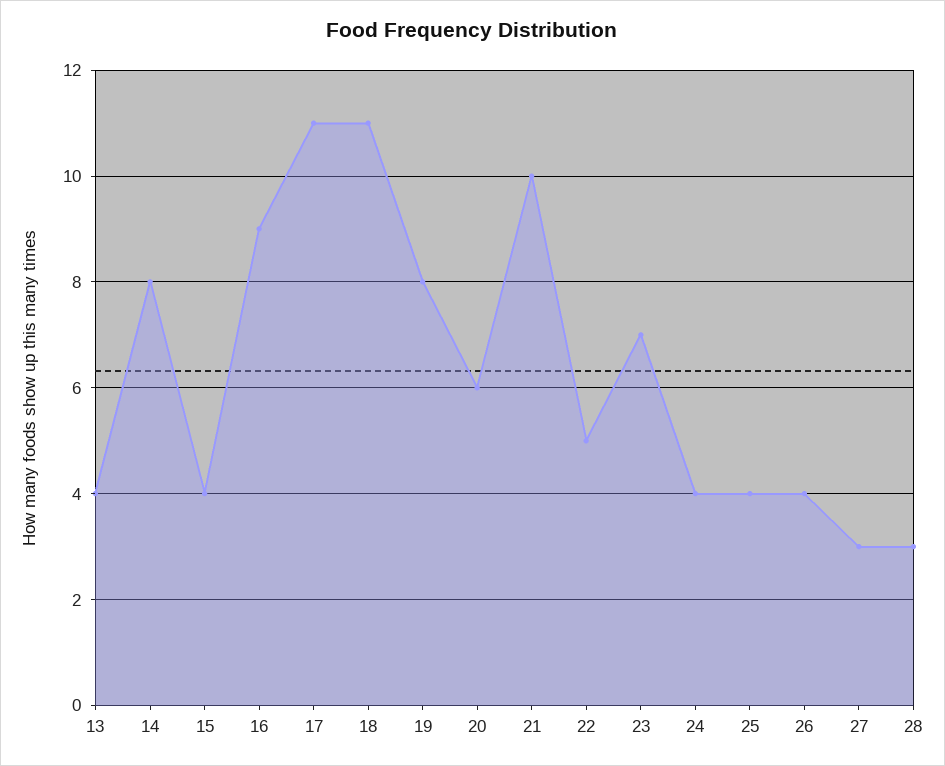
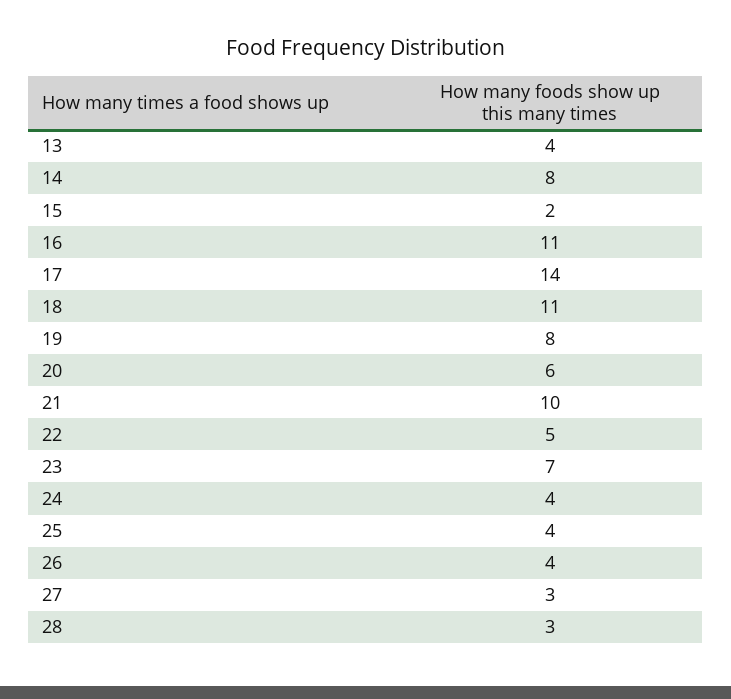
15: 4 -> 2
16: 9 -> 11
17: 11 -> 14

